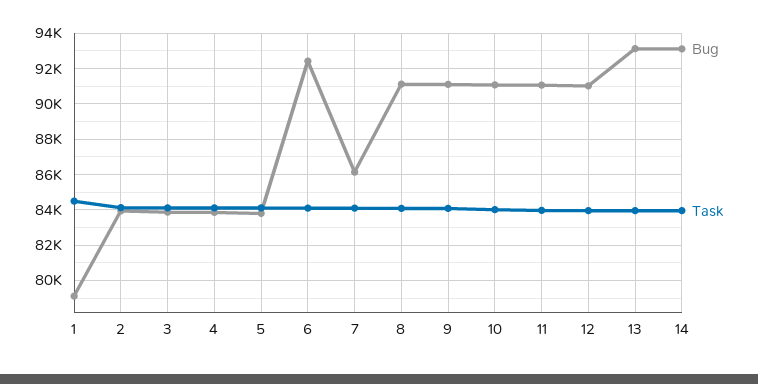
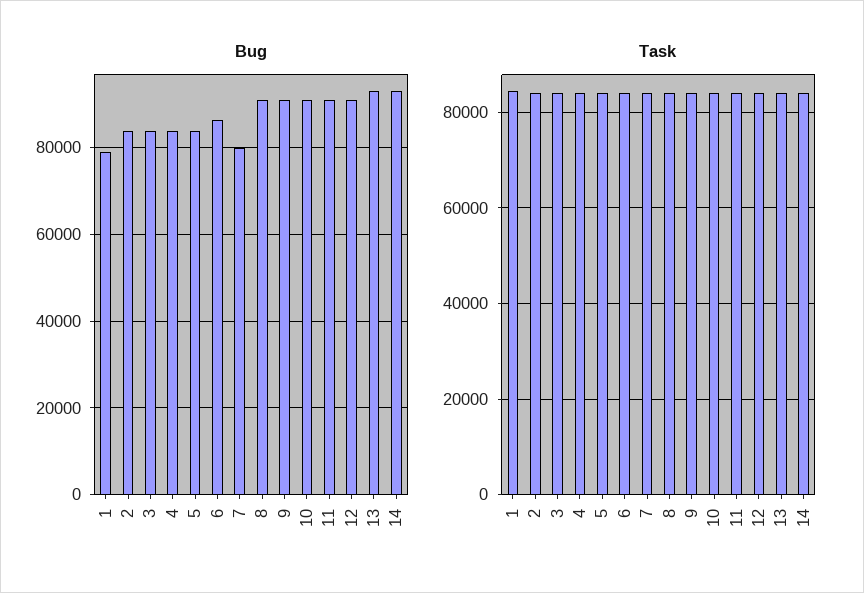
Bug, 6: 92500 -> 86000
Bug, 7: 86000 -> 80000

